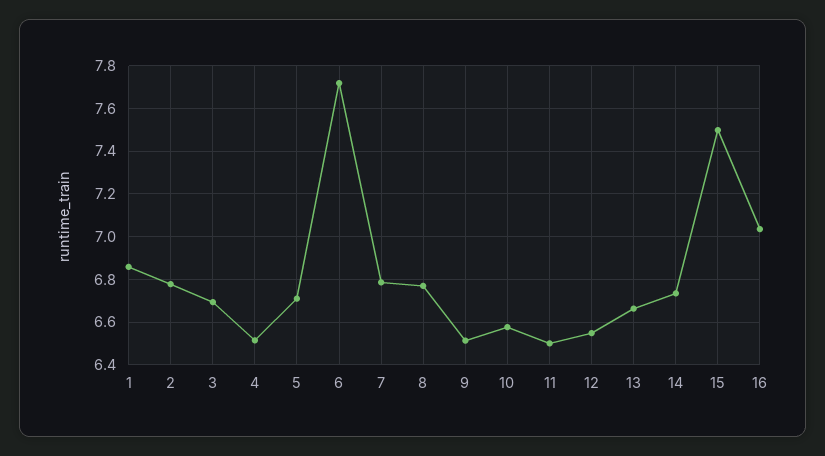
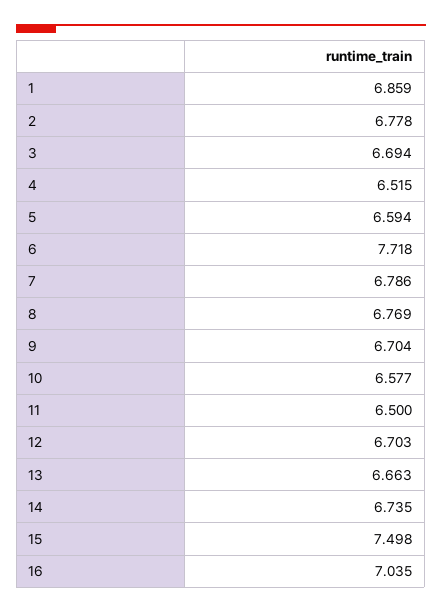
5: 6.7 -> 6.594
9: 6.5 -> 6.704
12: 6.55 -> 6.703

